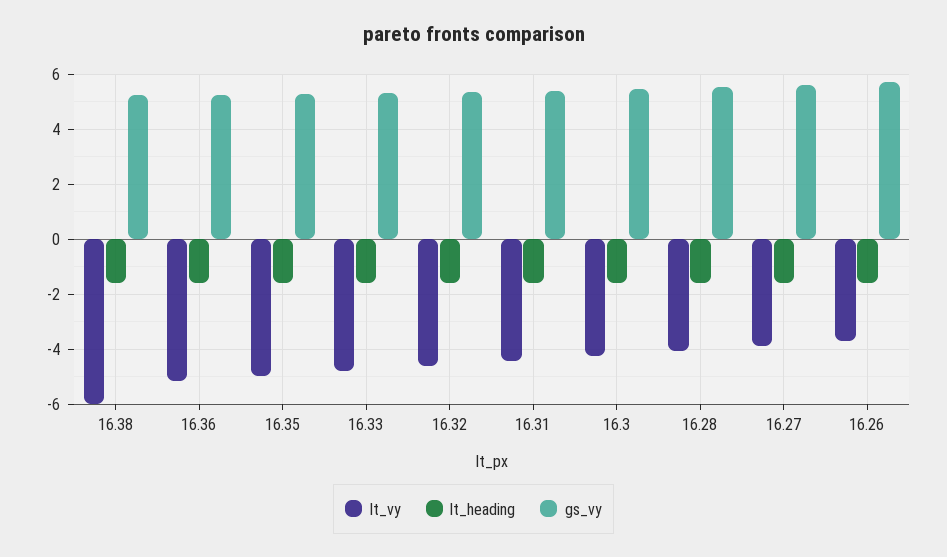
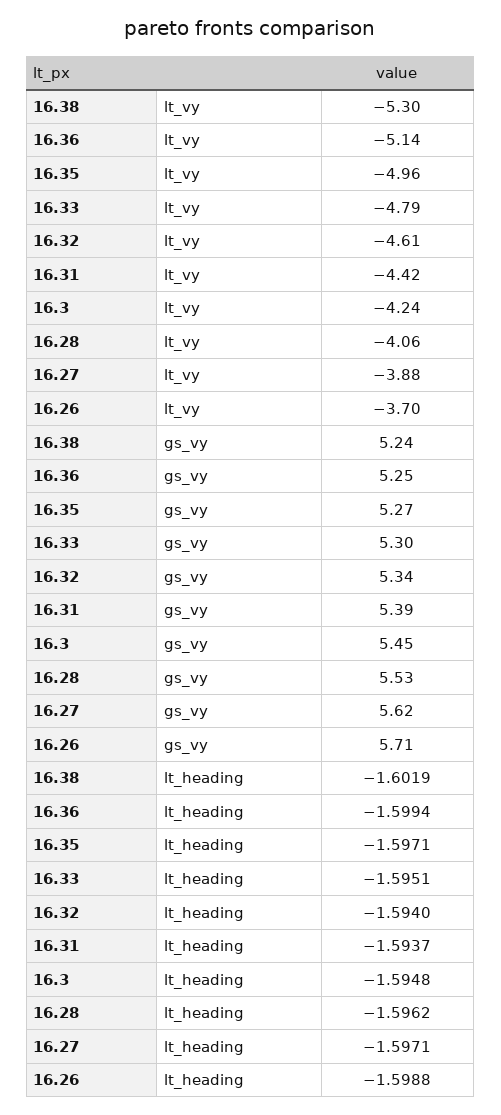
lt_vy, 16.38: -6 -> -5.3

